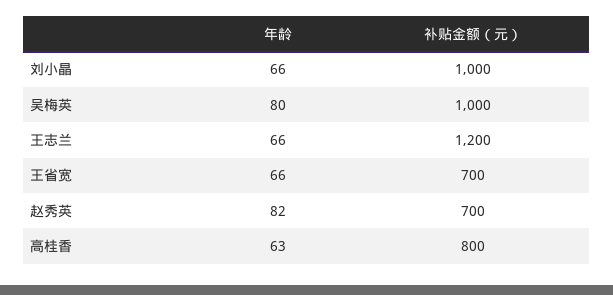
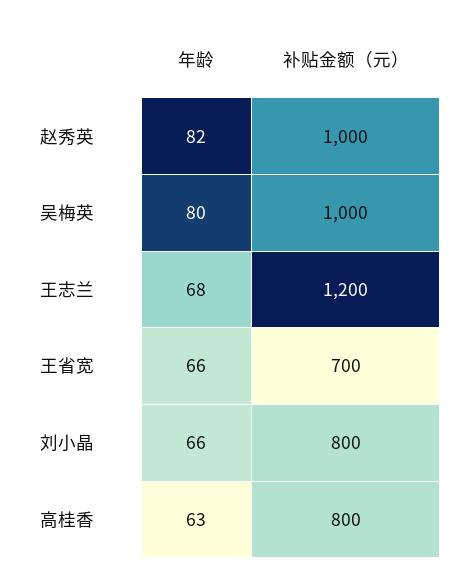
补贴金额（元）, 刘小晶: 1000 -> 800
年龄, 王志兰: 66 -> 68
补贴金额（元）, 赵秀英: 700 -> 1000

